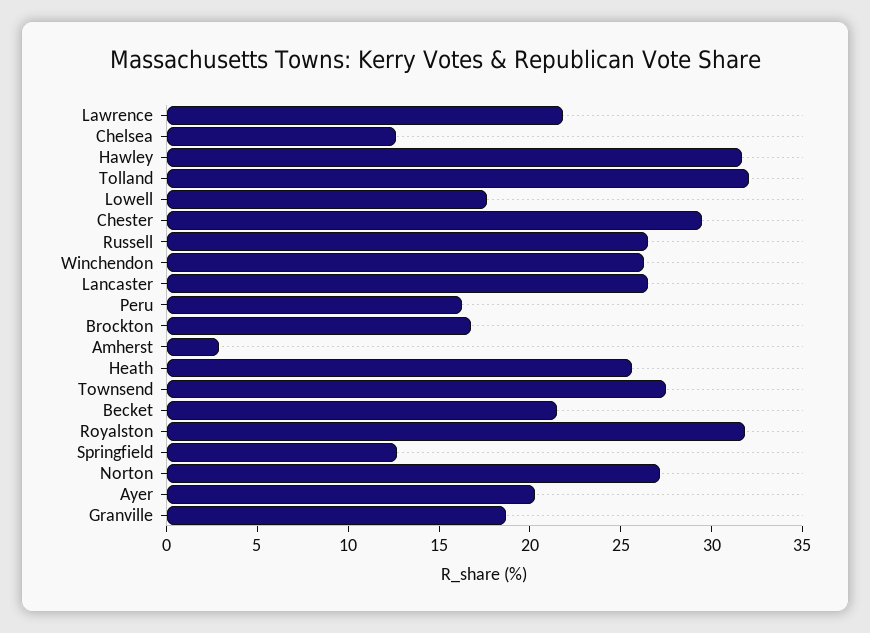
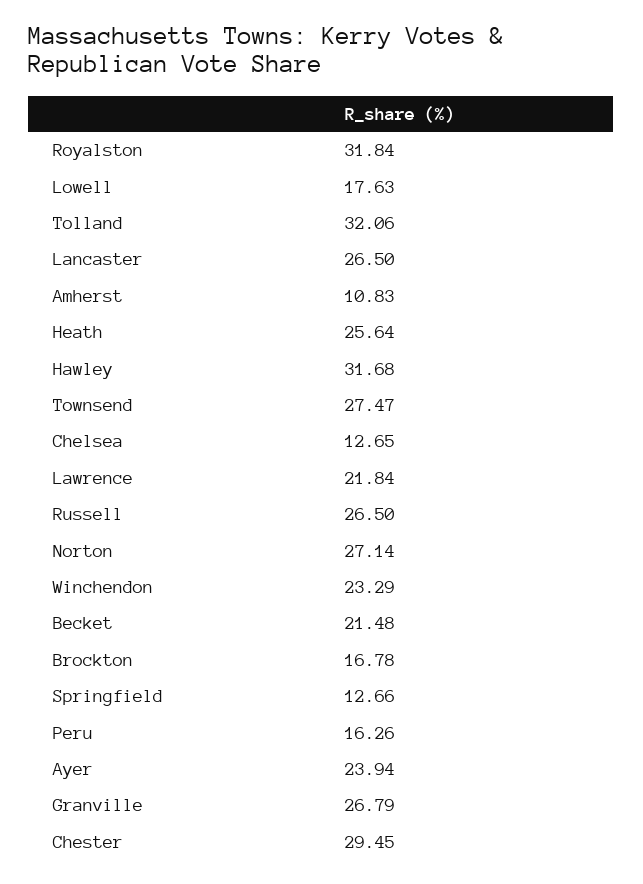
Winchendon: 26 -> 23.29
Amherst: 3 -> 10.83
Ayer: 20 -> 23.94
Granville: 19 -> 26.79

